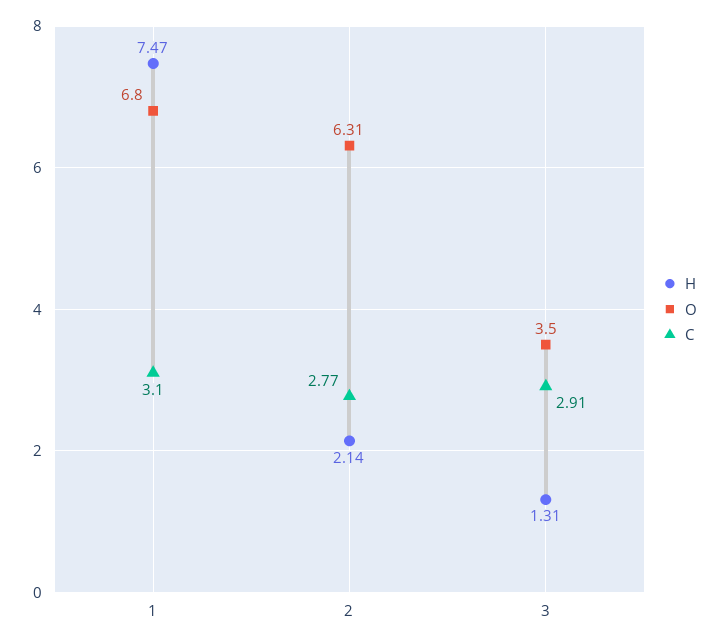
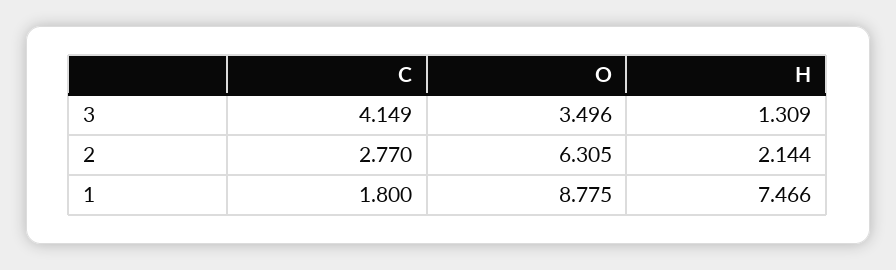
O, 1: 6.8 -> 8.775
C, 1: 3.1 -> 1.8
C, 3: 2.91 -> 4.149

